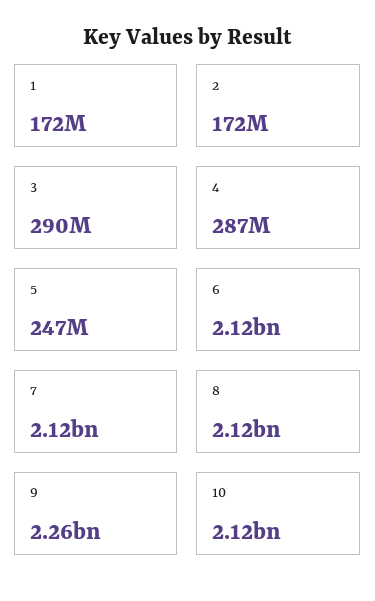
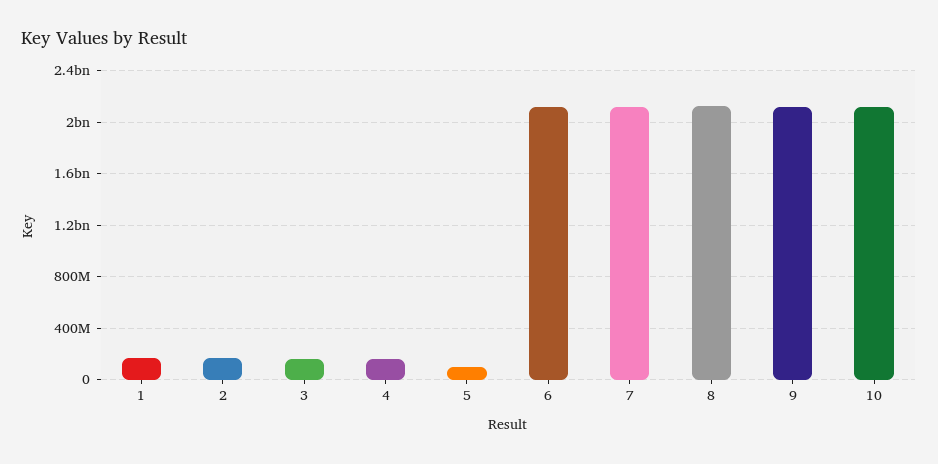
3: 290000000 -> 150000000
4: 287000000 -> 150000000
5: 247000000 -> 100000000
9: 2260000000 -> 2100000000

